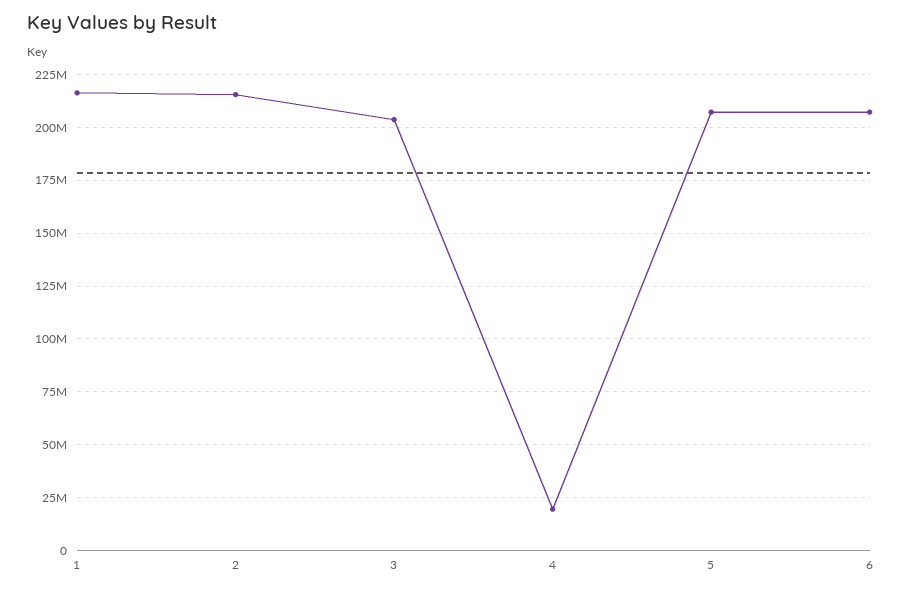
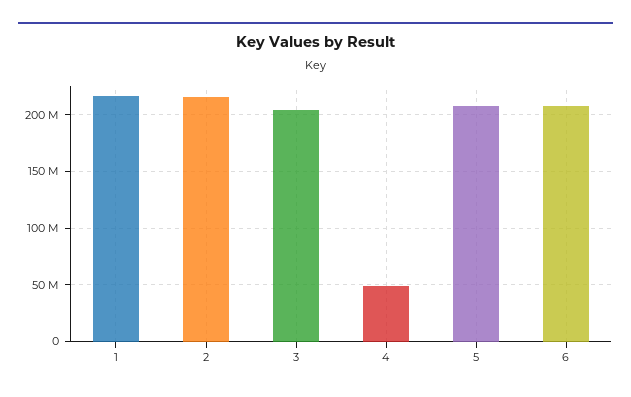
4: 20000000 -> 50000000

